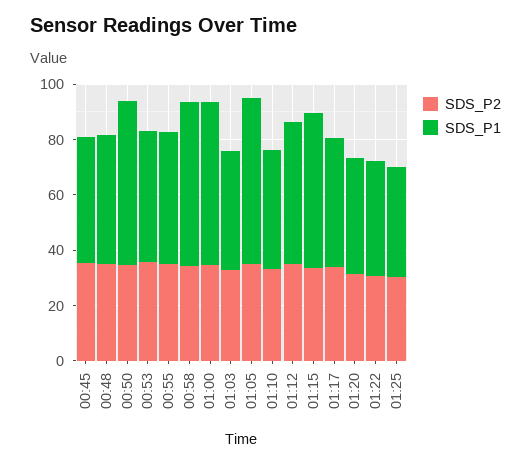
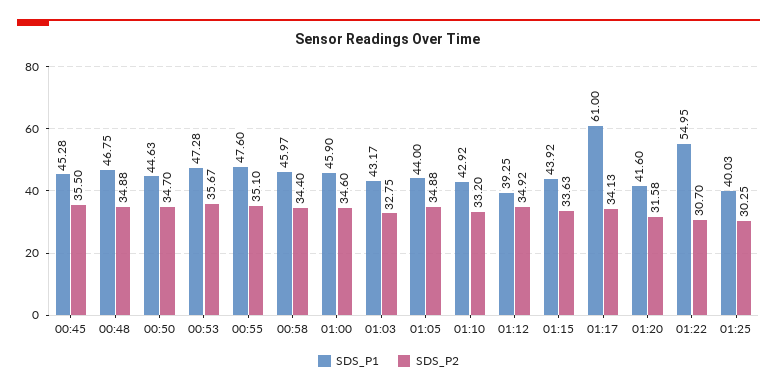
SDS_P1, 00:50: 60 -> 44.63
SDS_P1, 00:58: 60 -> 45.97
SDS_P1, 01:00: 60 -> 45.9
SDS_P1, 01:05: 60 -> 44
SDS_P1, 01:12: 50 -> 39.25
SDS_P1, 01:15: 55 -> 43.92
SDS_P1, 01:17: 45 -> 61
SDS_P1, 01:22: 40 -> 54.95

